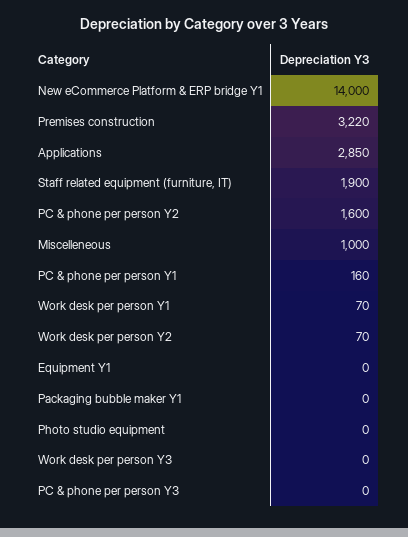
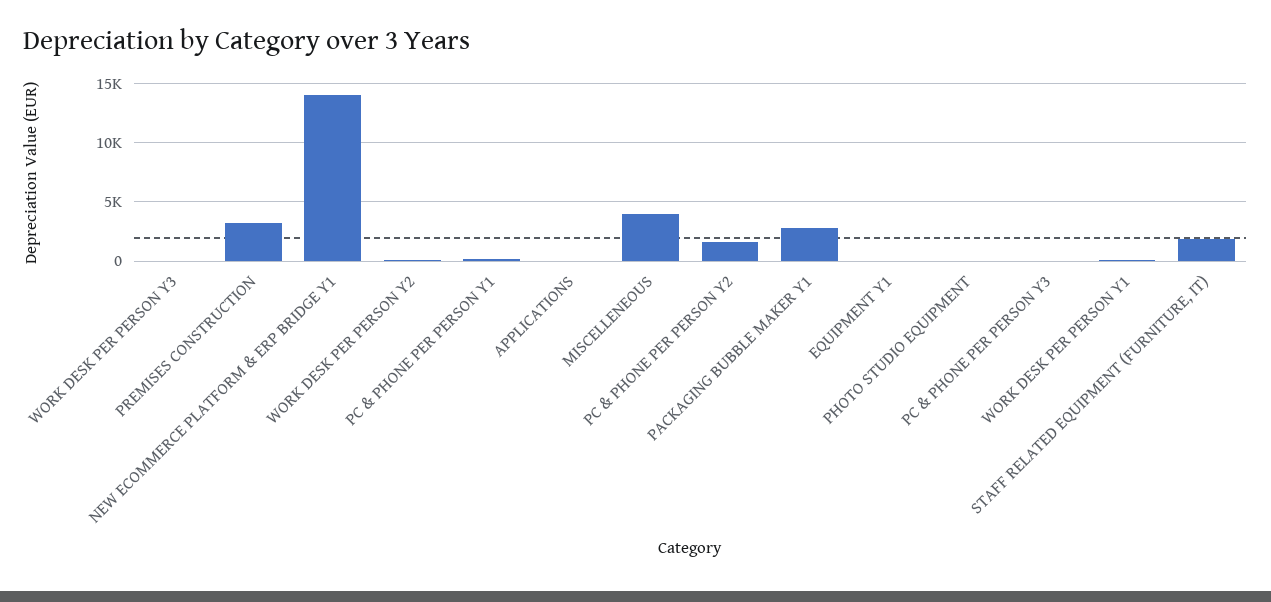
Applications: 2850 -> 0
Miscelleneous: 1000 -> 4000
Packaging bubble maker Y1: 0 -> 3000

